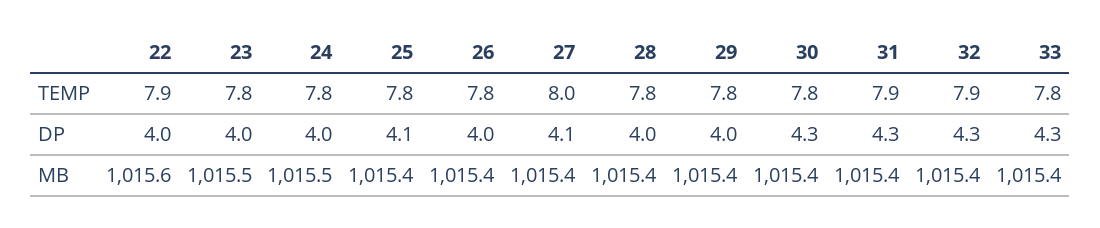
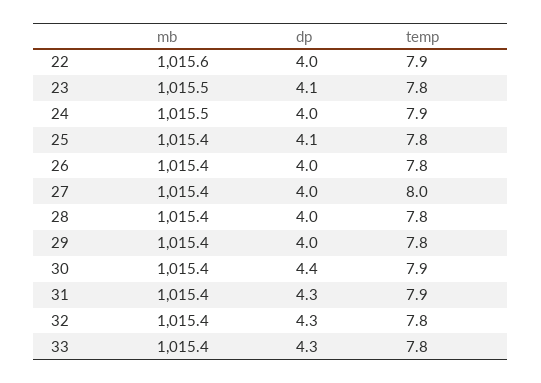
24, TEMP: 7.8 -> 7.9
30, TEMP: 7.8 -> 7.9
32, TEMP: 7.9 -> 7.8
23, DP: 4 -> 4.1
27, DP: 4.1 -> 4
30, DP: 4.3 -> 4.4

